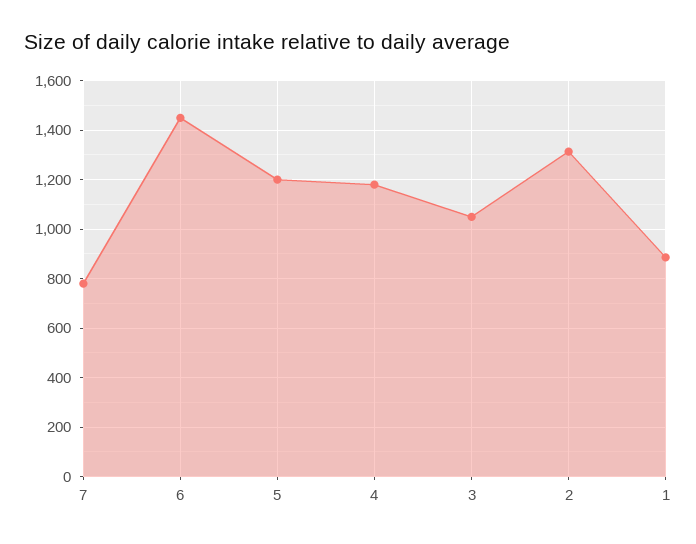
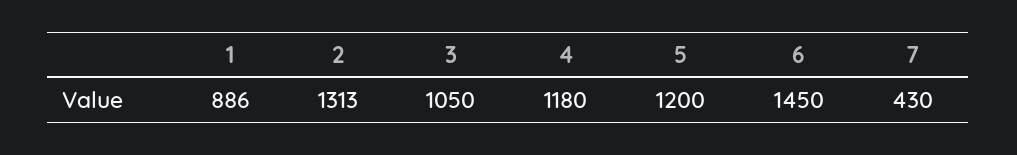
7: 775 -> 430

